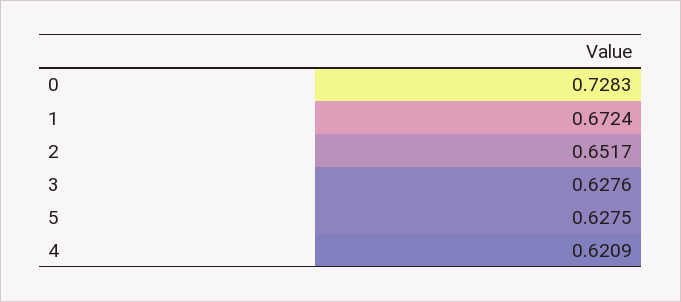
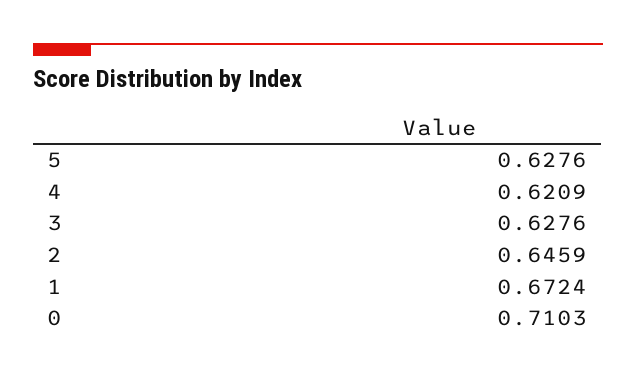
0: 0.7283 -> 0.7103
2: 0.6517 -> 0.6459
5: 0.6275 -> 0.6276

